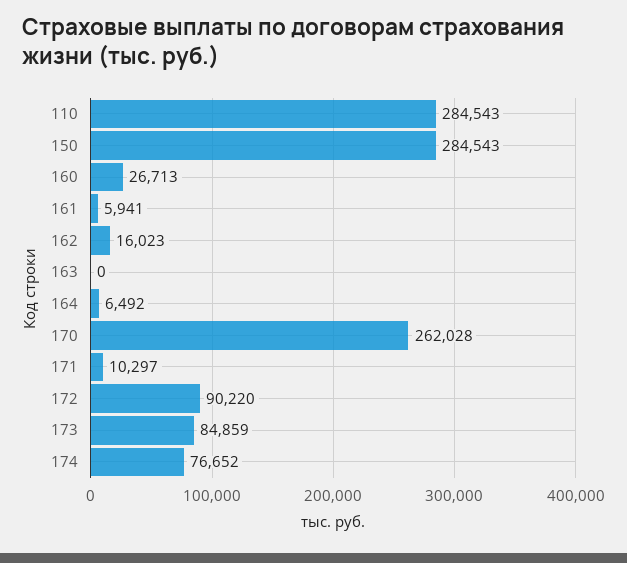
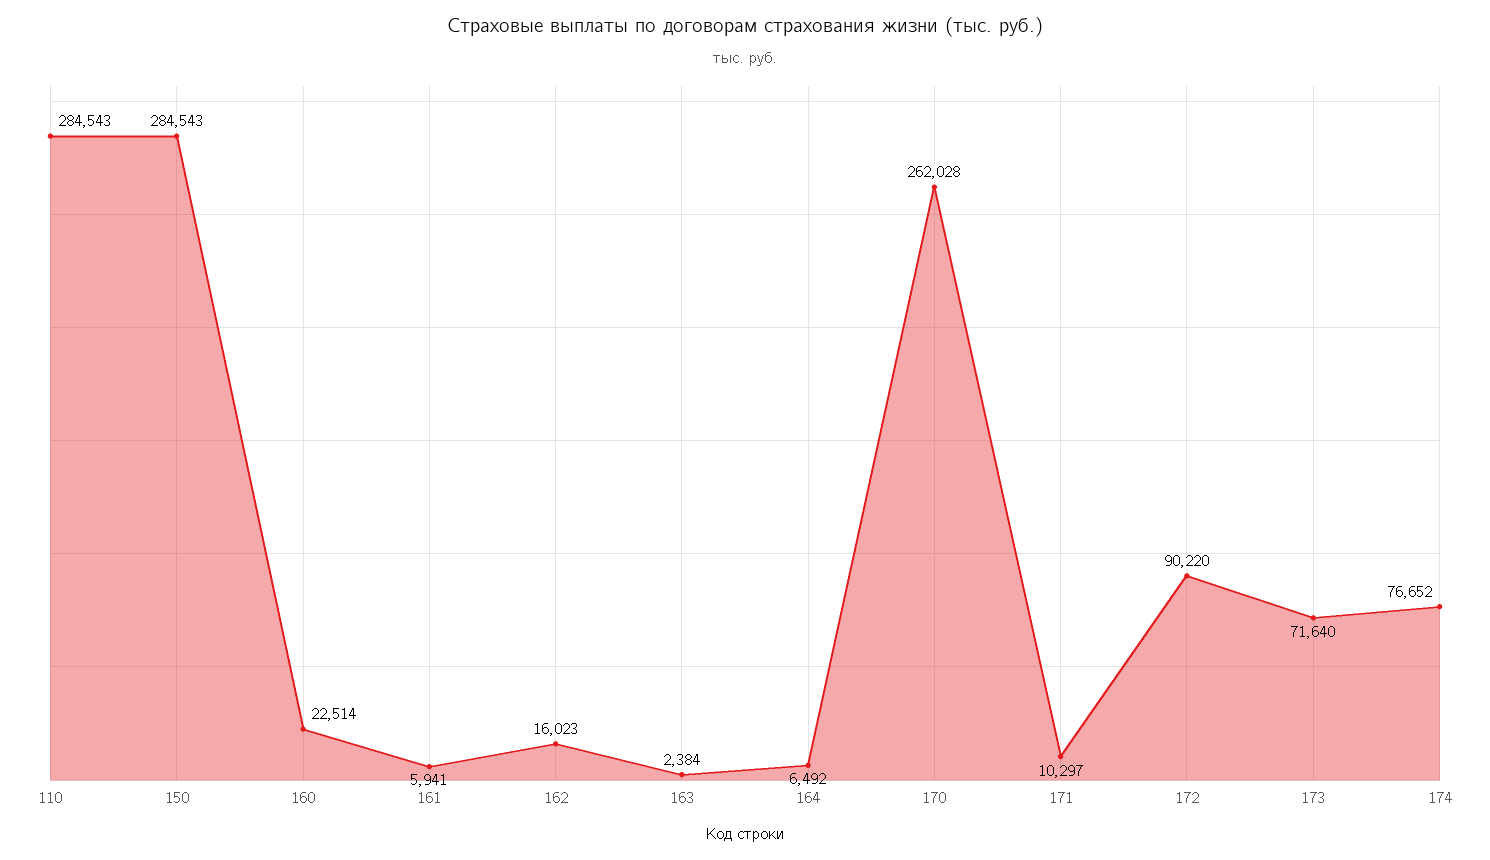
160: 26713 -> 22514
163: 0 -> 2384
173: 84859 -> 71640

